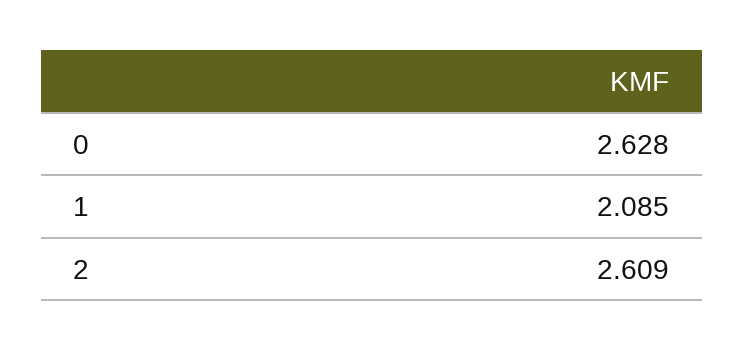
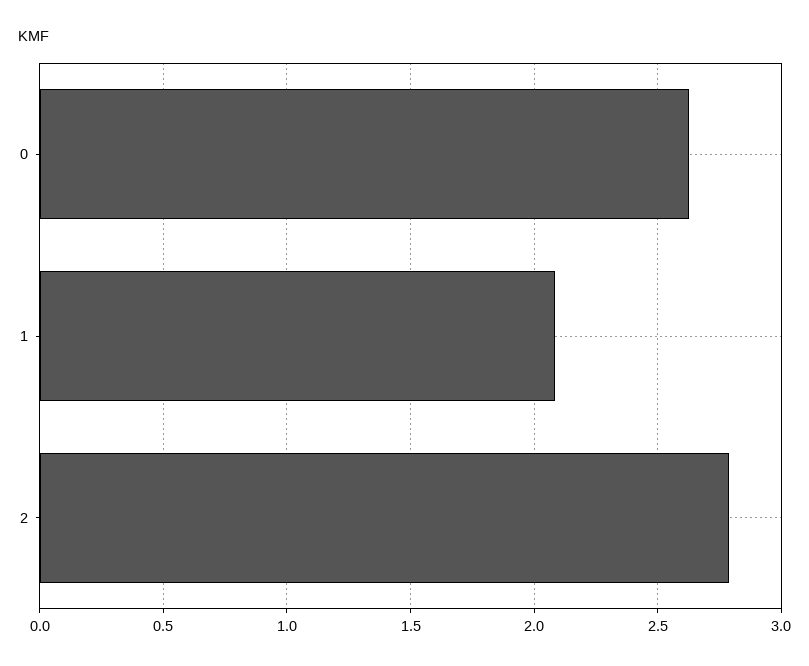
2: 2.609 -> 2.8

